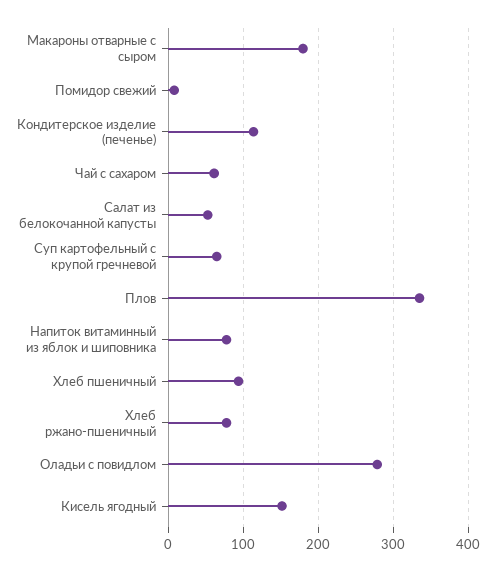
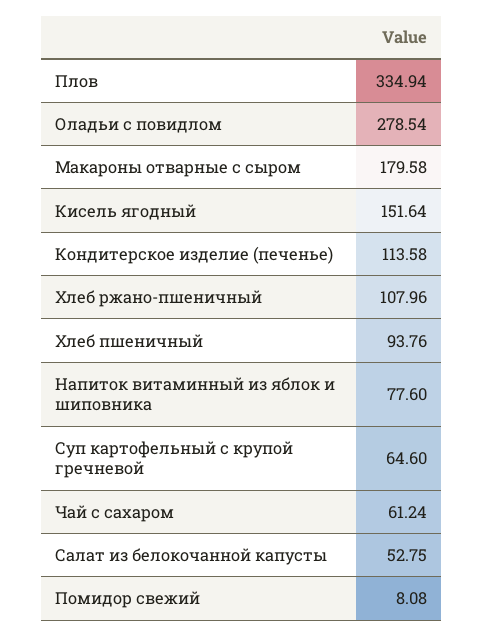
Хлеб ржано-пшеничный: 80 -> 107.96

